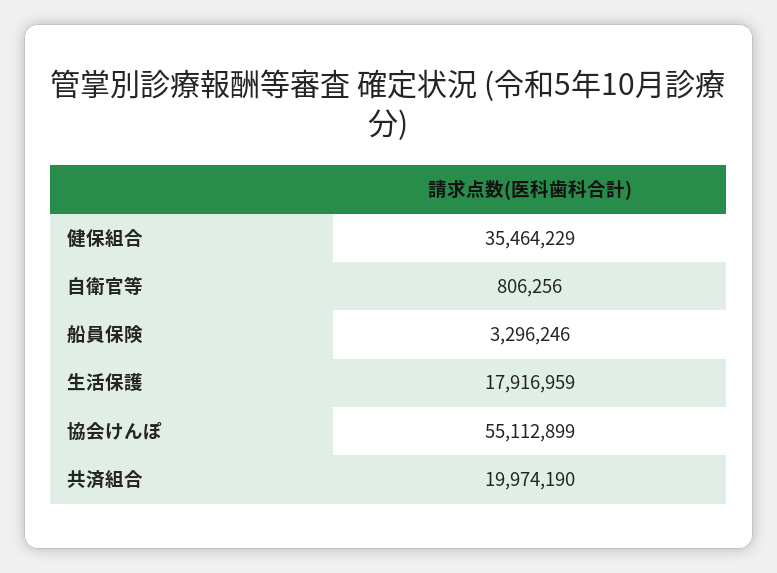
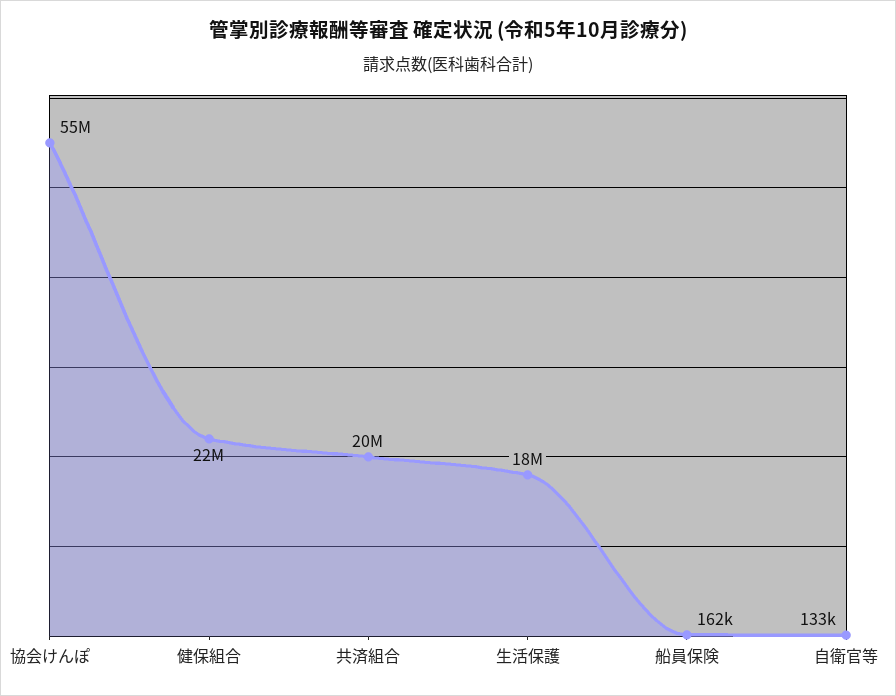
健保組合: 35464229 -> 22000000
自衛官等: 806256 -> 133000
船員保険: 3296246 -> 162000

